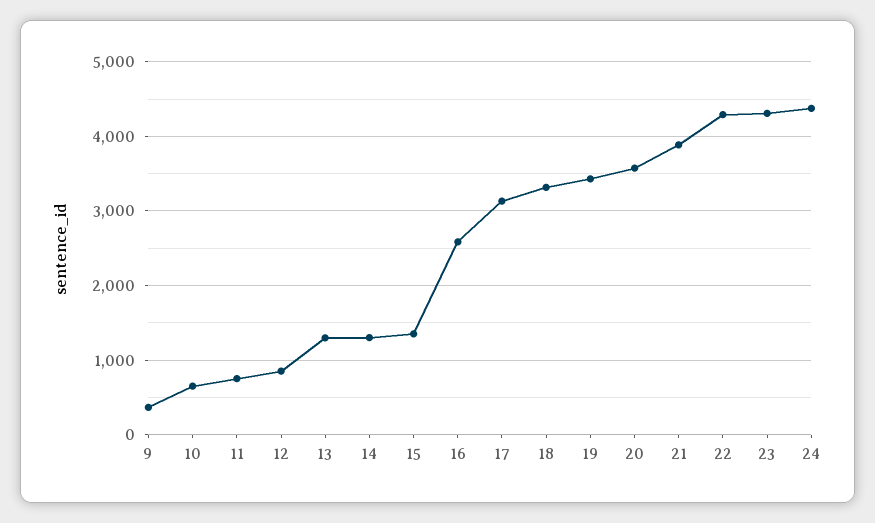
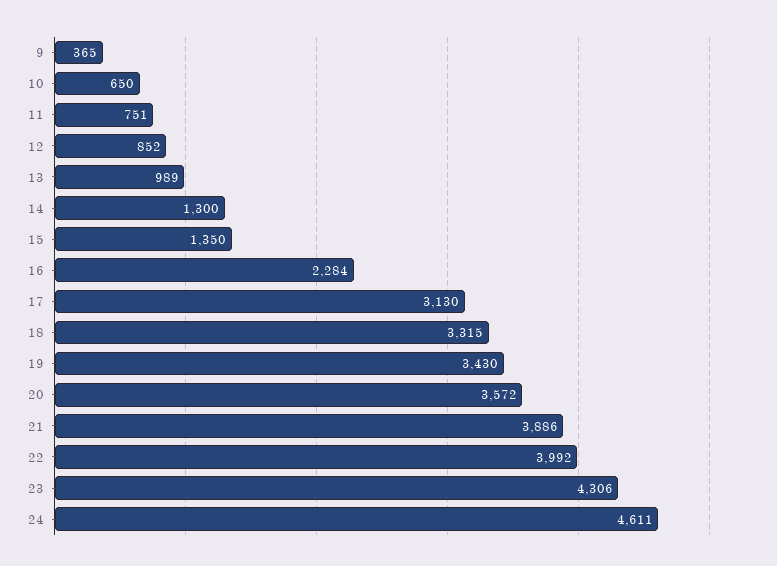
13: 1300 -> 989
16: 2600 -> 2284
22: 4300 -> 3992
24: 4400 -> 4611

